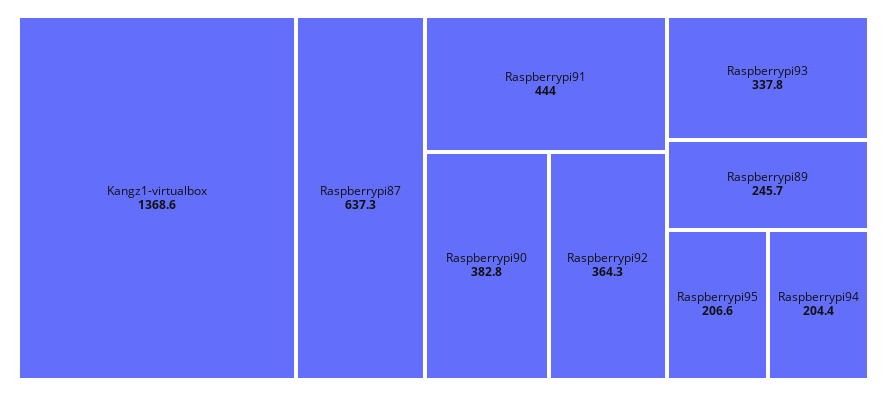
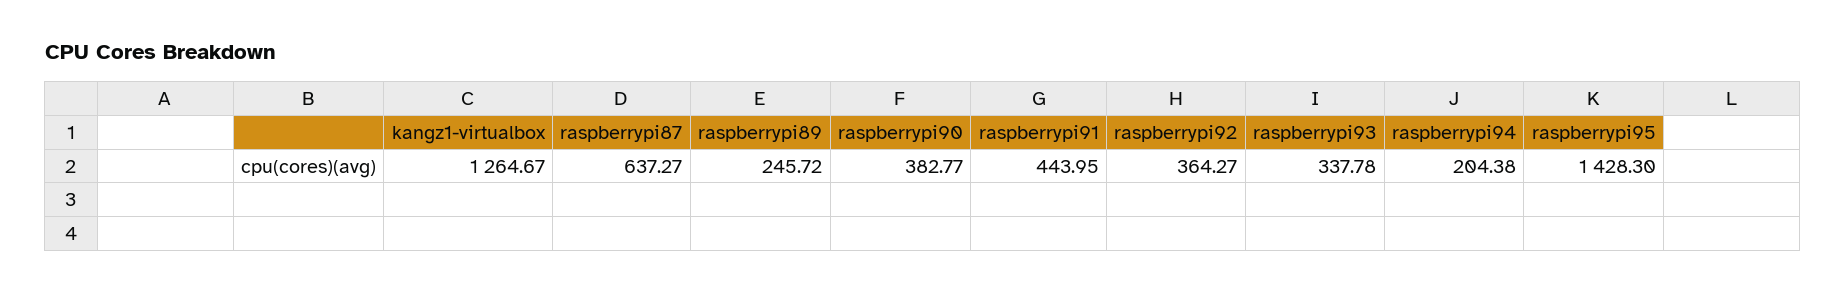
Kangz1-virtualbox: 1368.6 -> 1264.67
Raspberrypi95: 206.6 -> 1428.3

